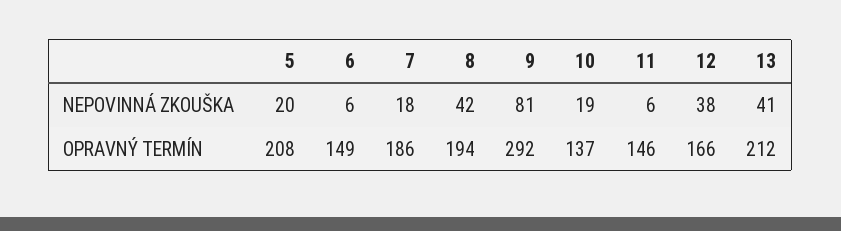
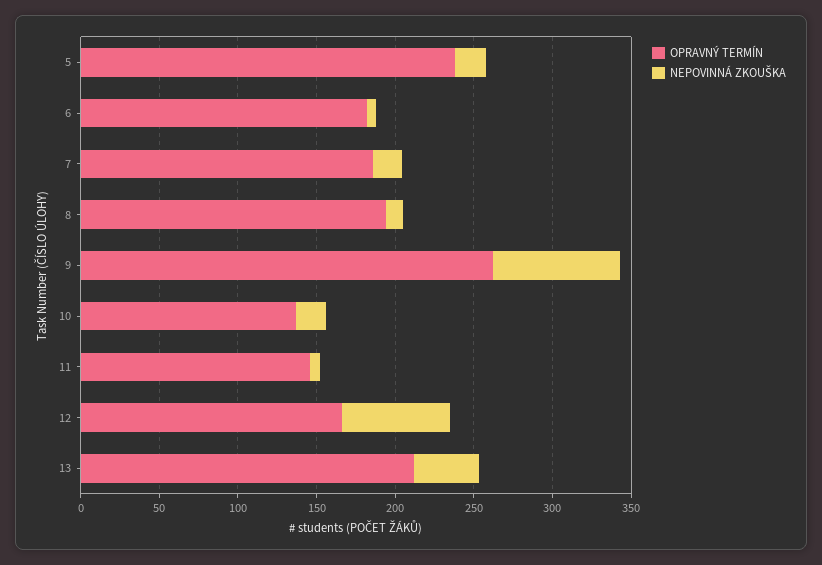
NEPOVINNÁ ZKOUŠKA, 8: 42 -> 10
NEPOVINNÁ ZKOUŠKA, 12: 38 -> 70
OPRAVNÝ TERMÍN, 5: 208 -> 240
OPRAVNÝ TERMÍN, 6: 149 -> 180
OPRAVNÝ TERMÍN, 9: 292 -> 260

